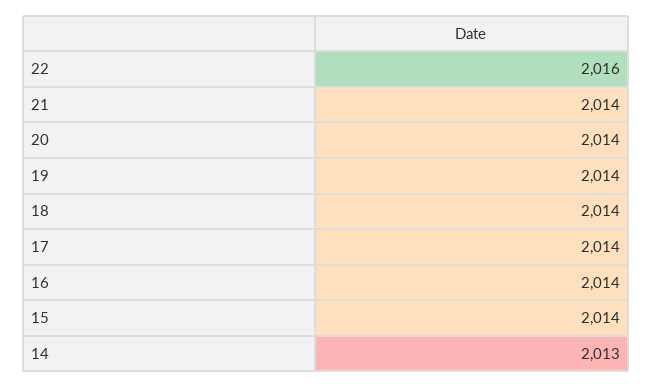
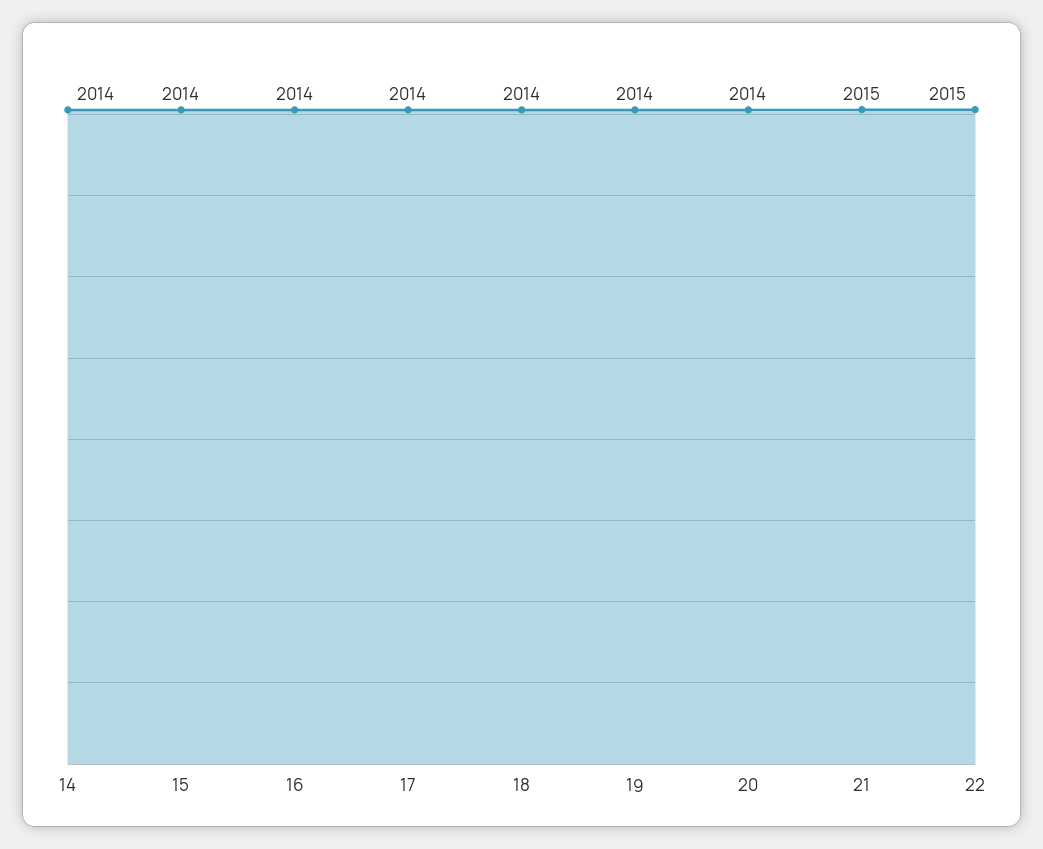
22: 2016 -> 2015
21: 2014 -> 2015
14: 2013 -> 2014

